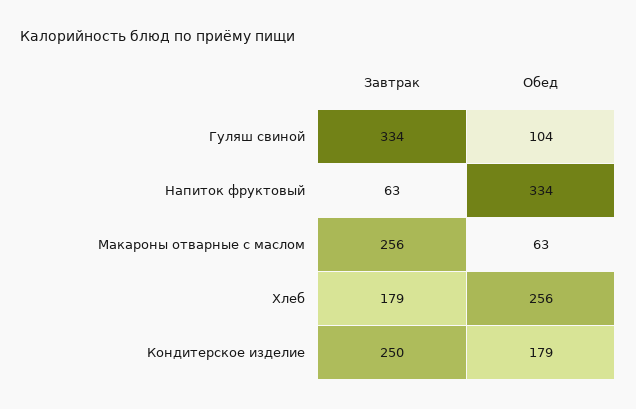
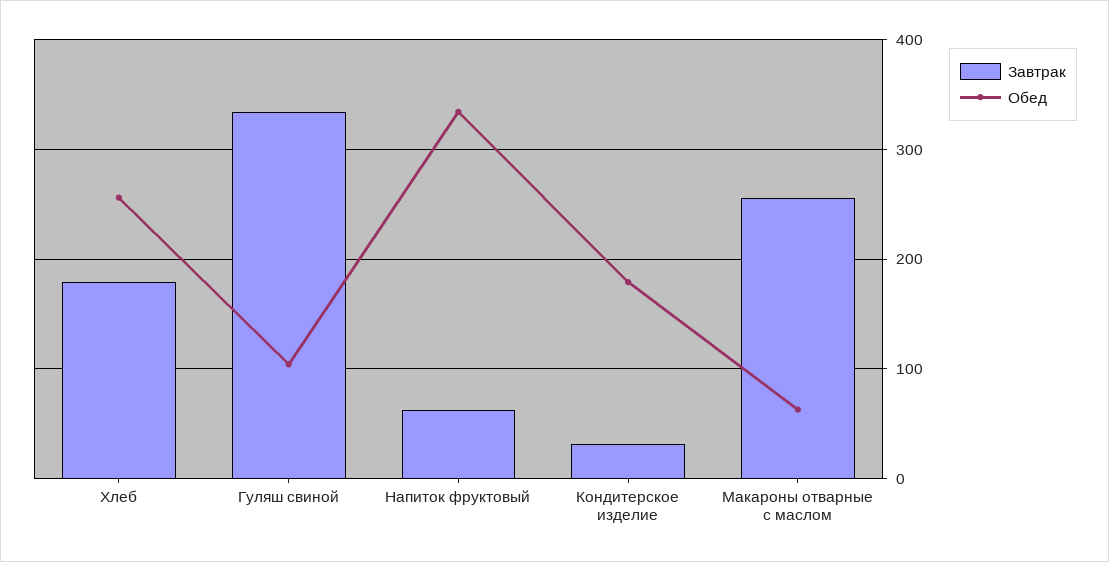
Завтрак, Кондитерское изделие: 250 -> 30

